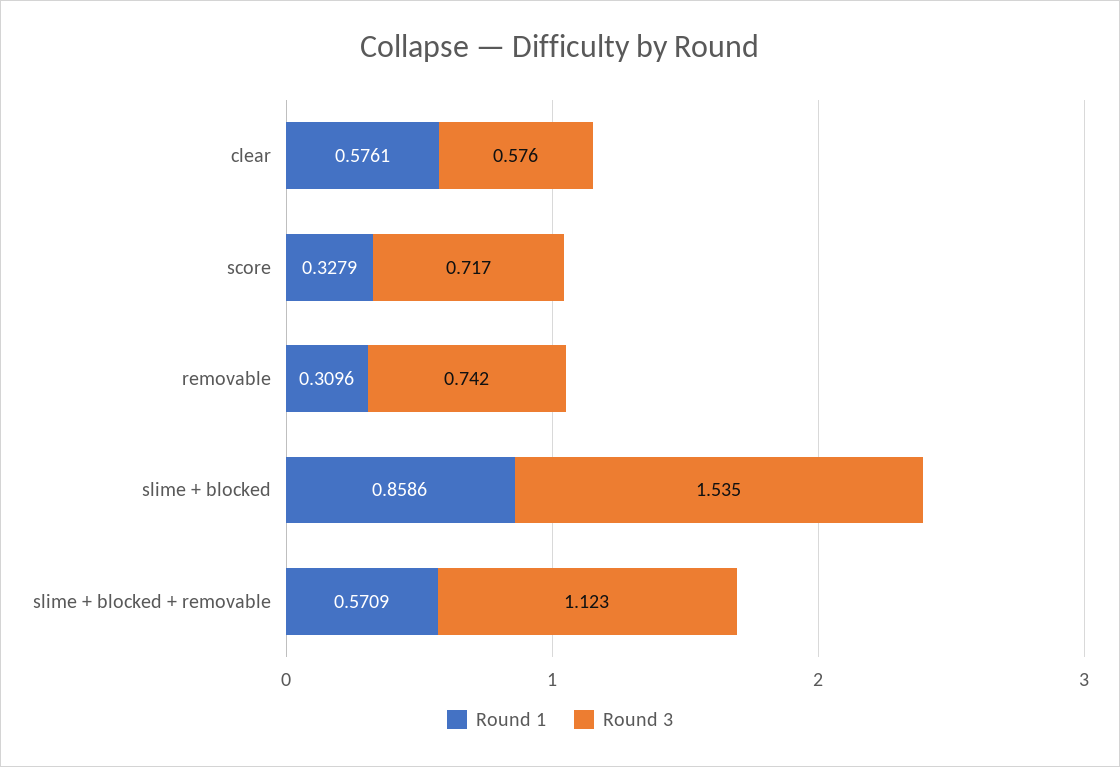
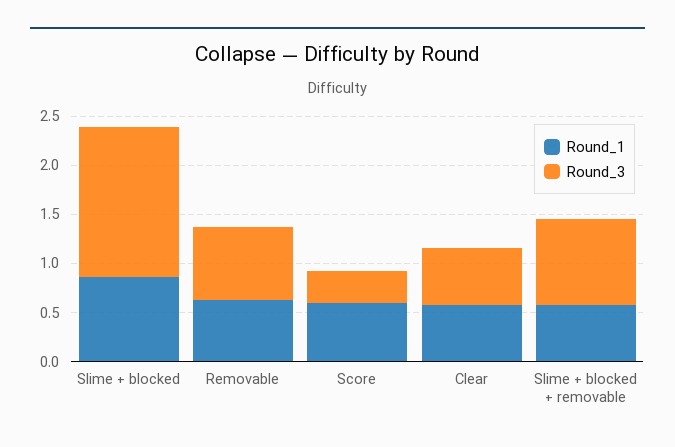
Round 1, score: 0.3279 -> 0.6
Round 3, score: 0.717 -> 0.3
Round 1, removable: 0.3096 -> 0.6
Round 3, slime + blocked + removable: 1.123 -> 0.9

